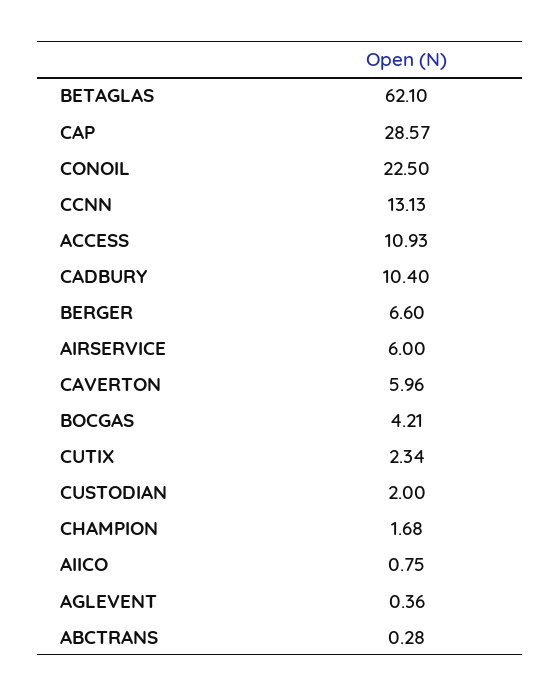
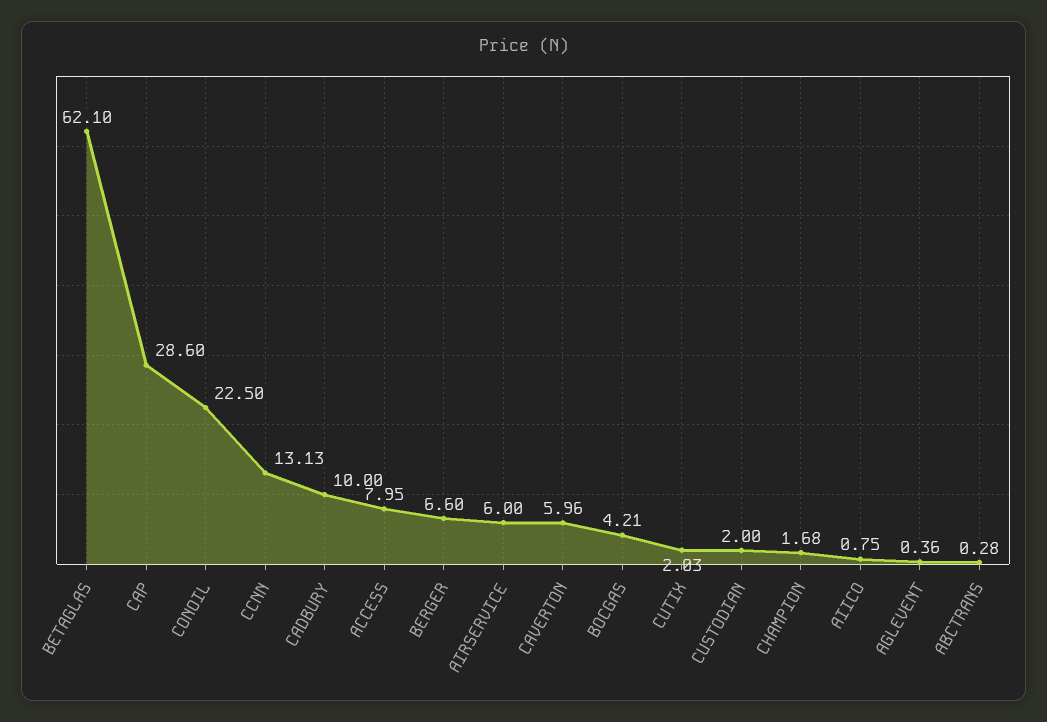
CAP: 28.57 -> 28.6
ACCESS: 10.93 -> 7.95
CADBURY: 10.4 -> 10
CUTIX: 2.34 -> 2.03

